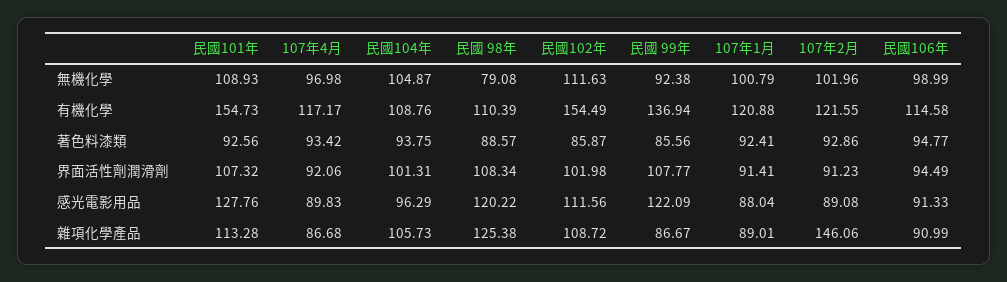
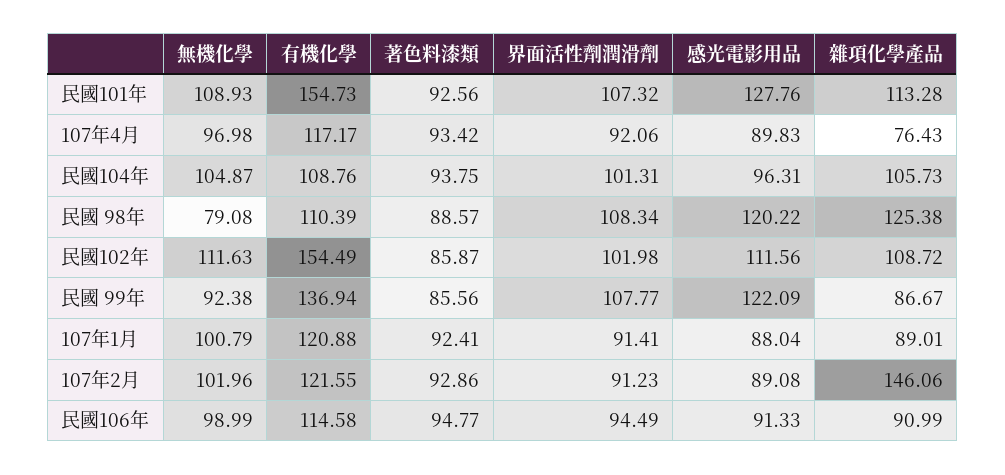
民國104年, 感光電影用品: 96.29 -> 96.31
107年4月, 雜項化學產品: 86.68 -> 76.43

